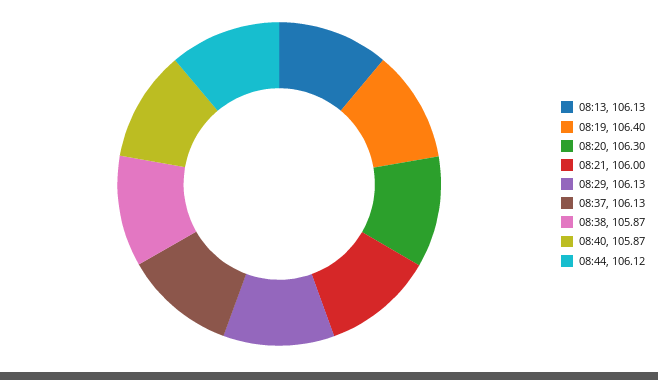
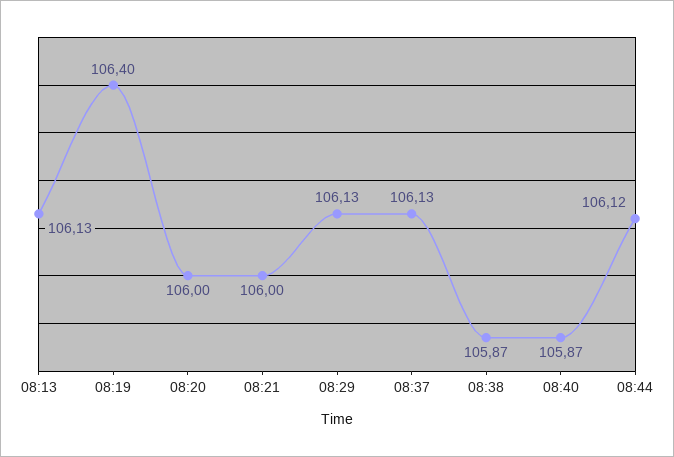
08:20: 106.3 -> 106

